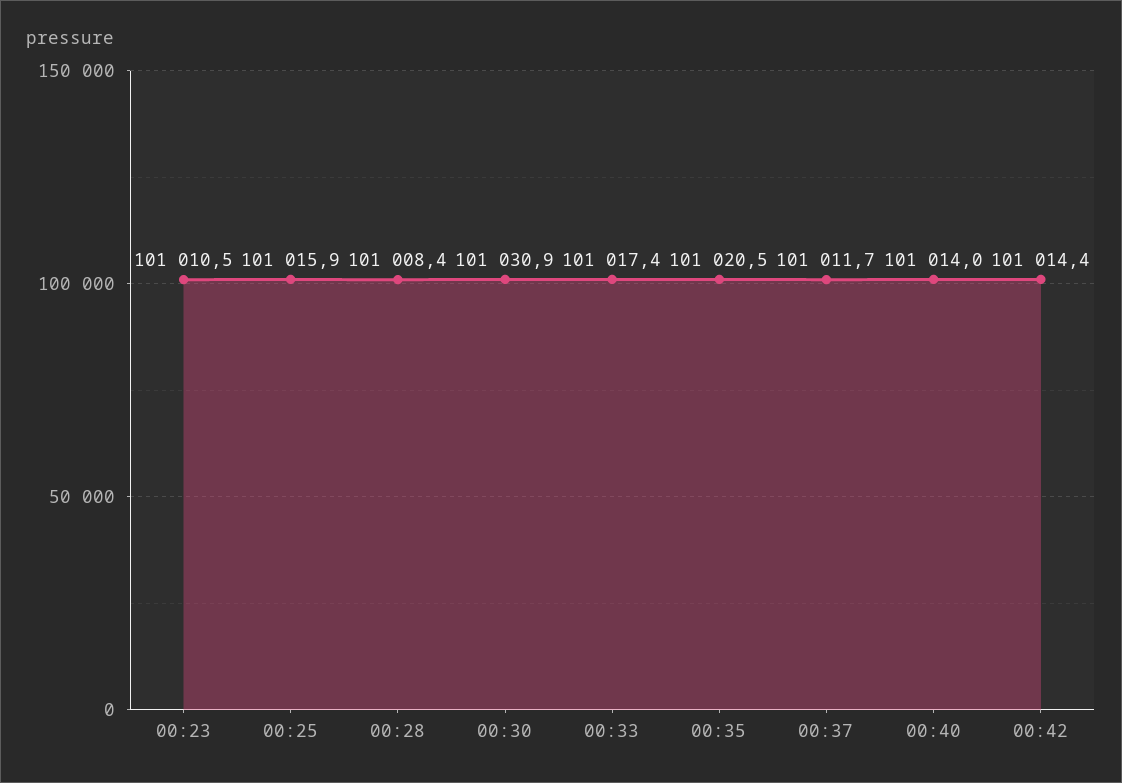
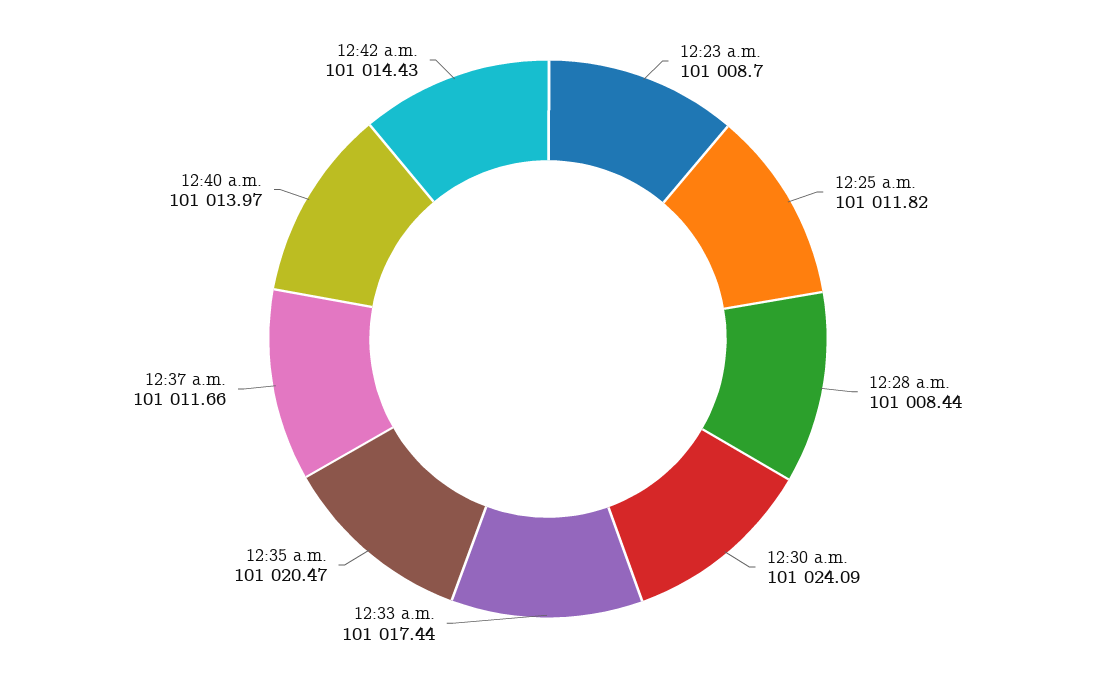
00:23: 101010.5 -> 101008.7
00:25: 101015.9 -> 101011.82
00:30: 101030.9 -> 101024.09

